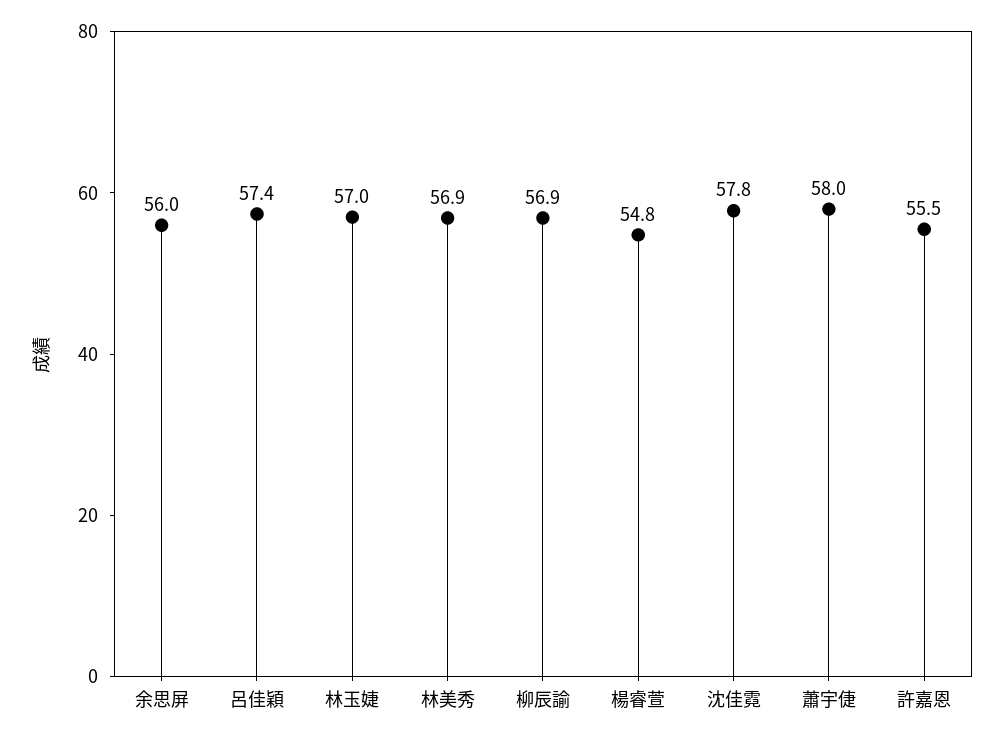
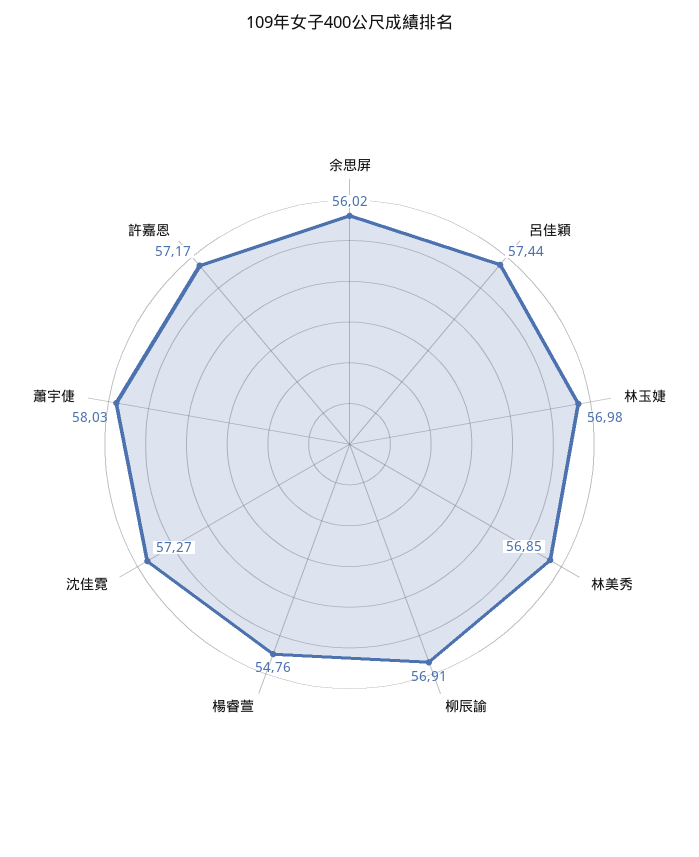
沈佳霓: 57.8 -> 57.27
許嘉恩: 55.5 -> 57.17

